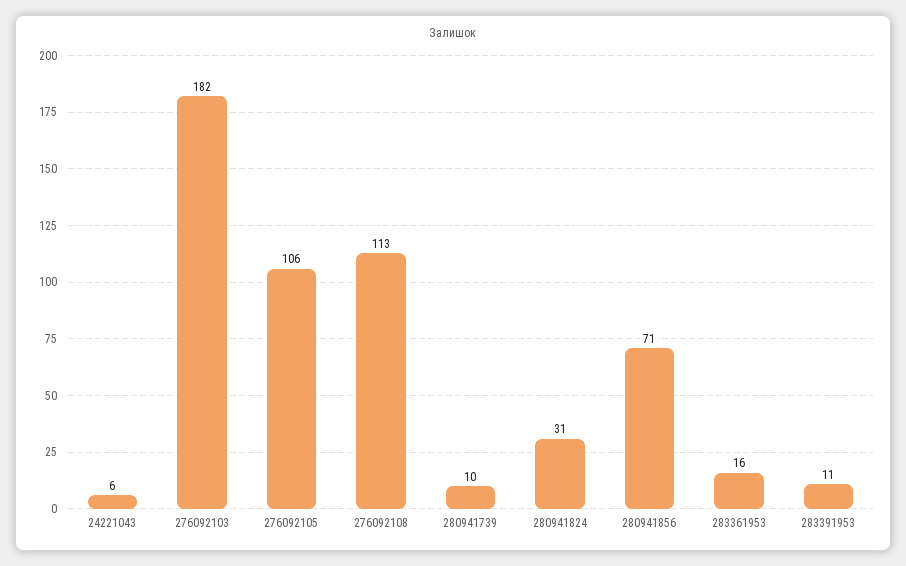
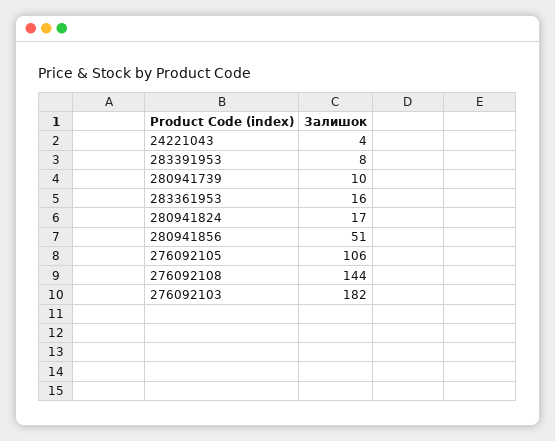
24221043: 6 -> 4
276092108: 113 -> 144
280941824: 31 -> 17
280941856: 71 -> 51
283391953: 11 -> 8

